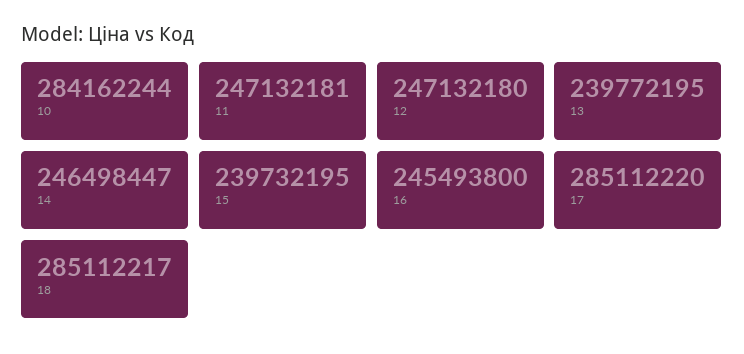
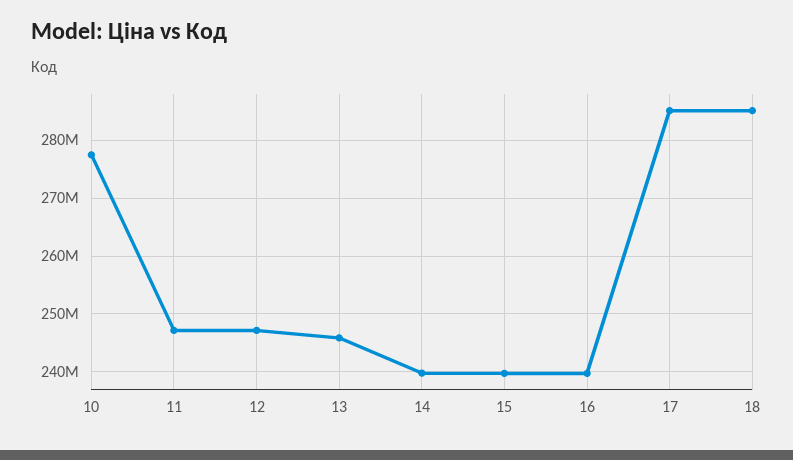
10: 284162244 -> 278000000
13: 239772195 -> 246000000
14: 246498447 -> 240000000
16: 245493800 -> 240000000

